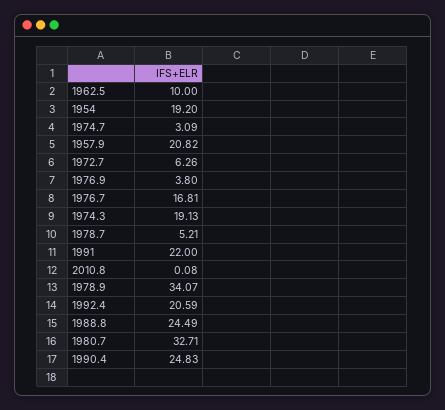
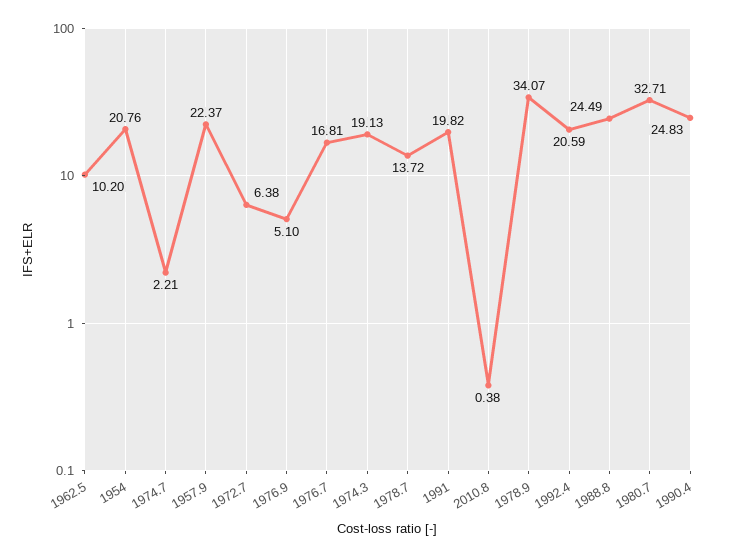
1962.5: 10 -> 10.2
1954: 19.2 -> 20.76
1974.7: 3.09 -> 2.21
1957.9: 20.82 -> 22.37
1972.7: 6.26 -> 6.38
1976.9: 3.8 -> 5.1
1978.7: 5.21 -> 13.72
1991: 22 -> 19.82
2010.8: 0.08 -> 0.38

